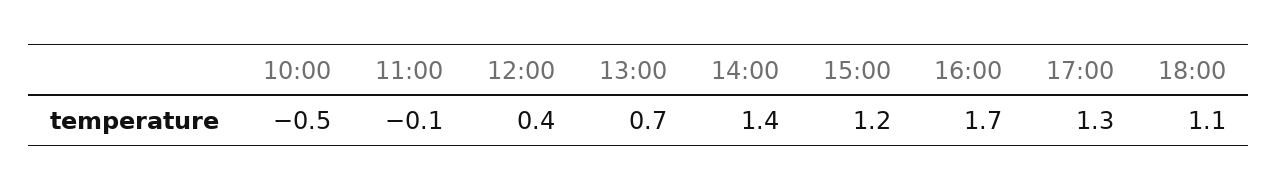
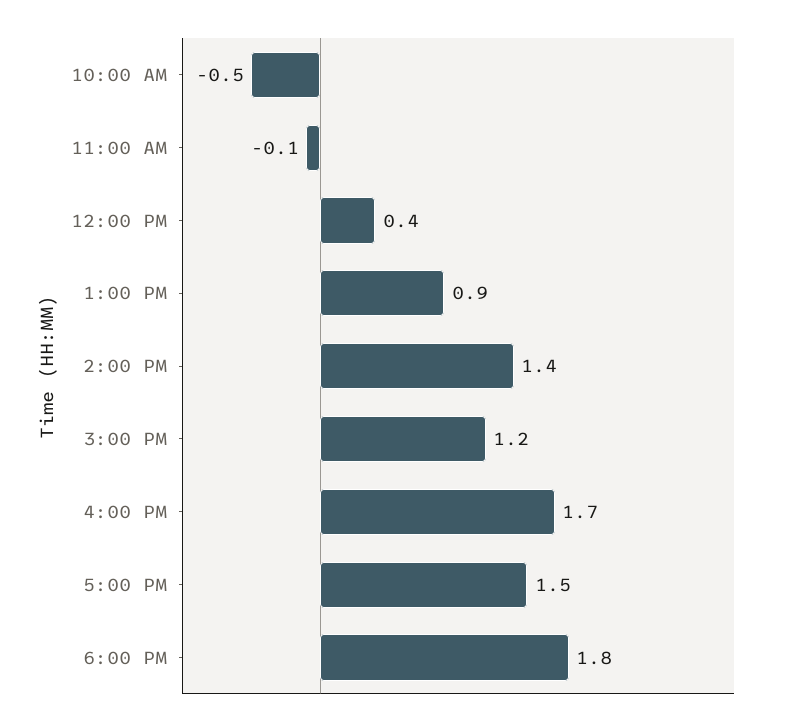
13:00: 0.7 -> 0.9
17:00: 1.3 -> 1.5
18:00: 1.1 -> 1.8

